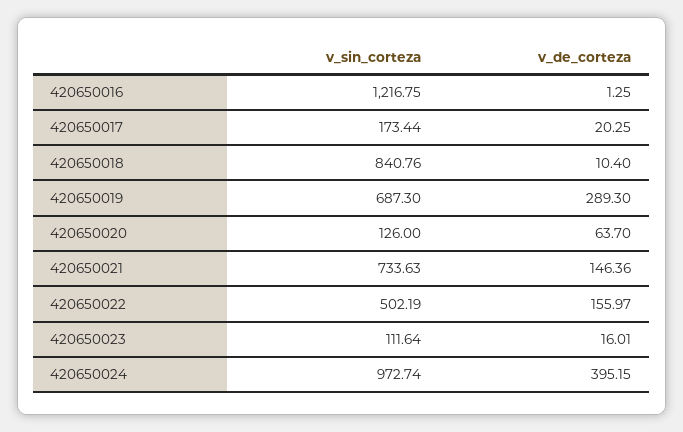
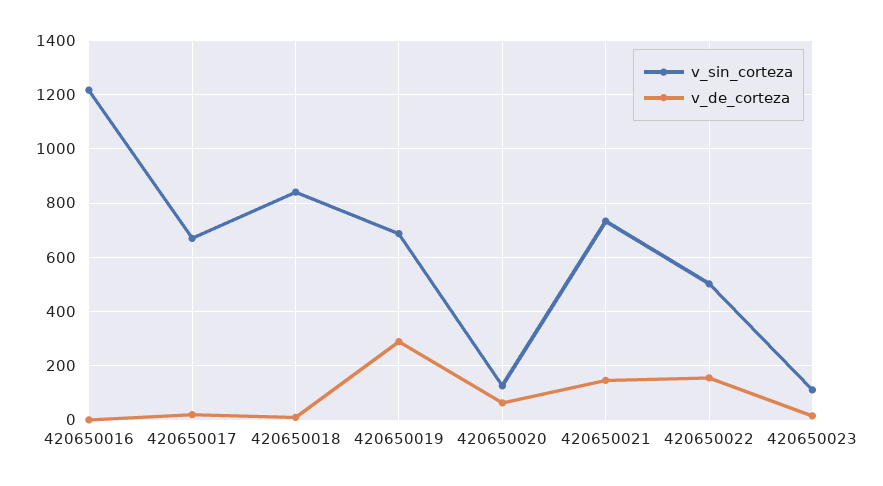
v_sin_corteza, 420650017: 173.44 -> 675
v_sin_corteza, 420650024: 972.74 -> none
v_de_corteza, 420650024: 395.15 -> none

